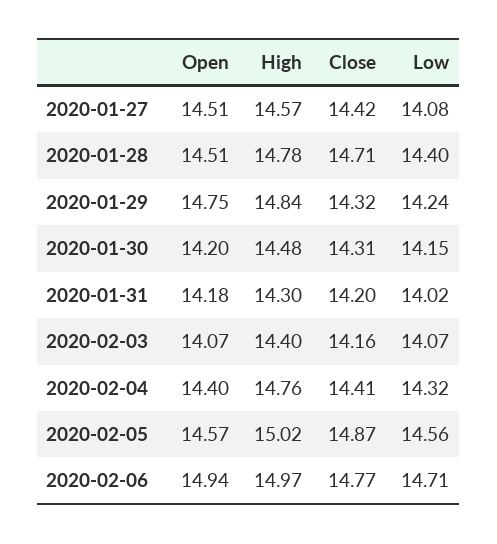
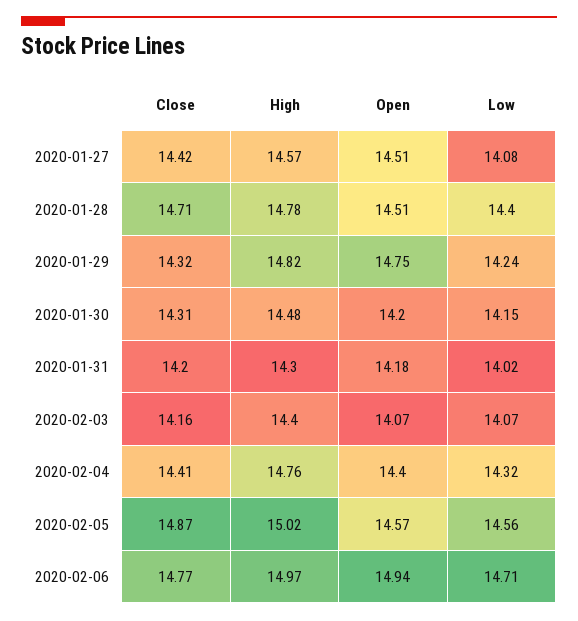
High, 2020-01-29: 14.84 -> 14.82

